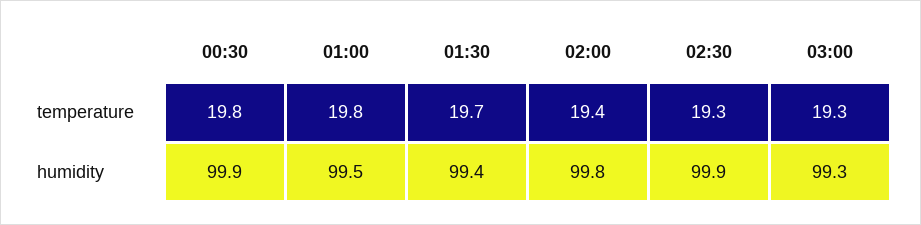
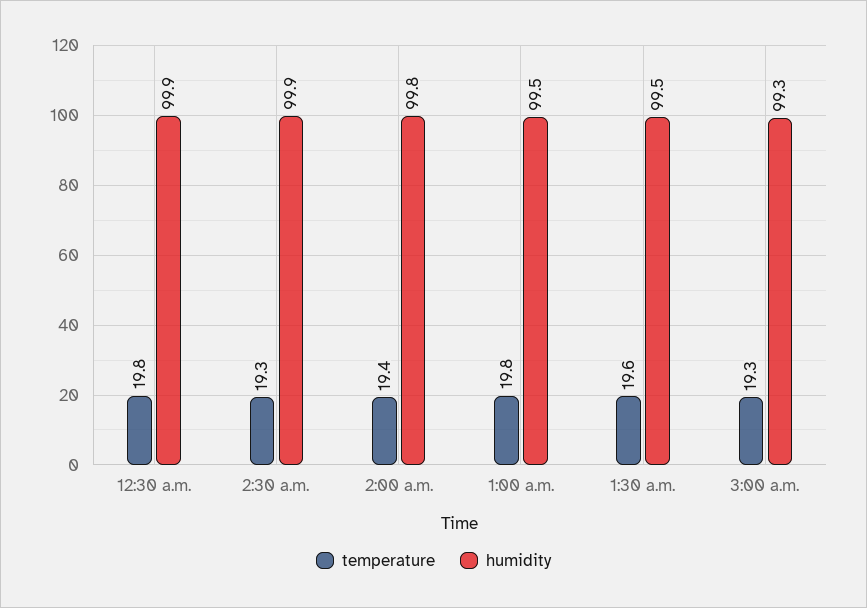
temperature, 01:30: 19.7 -> 19.6
humidity, 01:30: 99.4 -> 99.5

